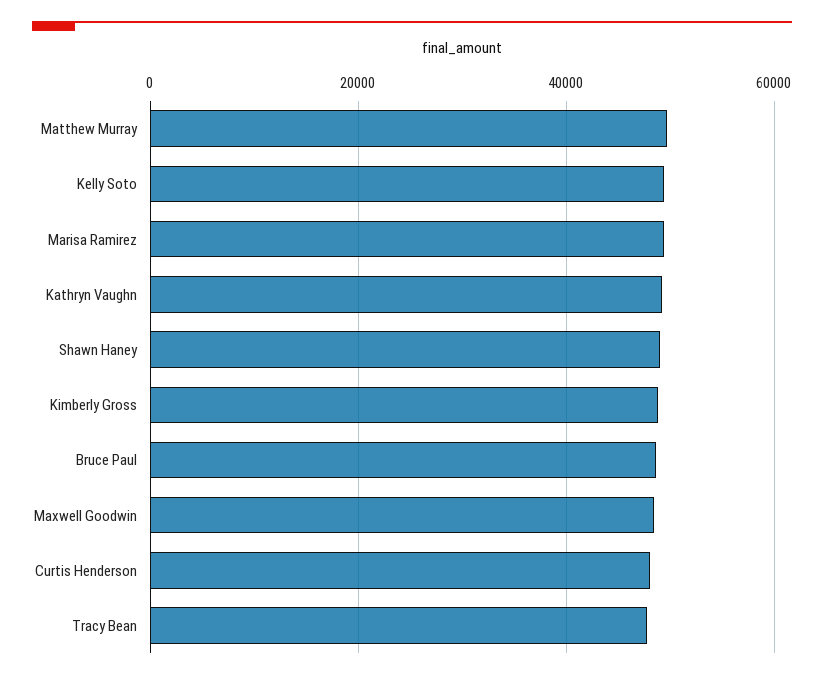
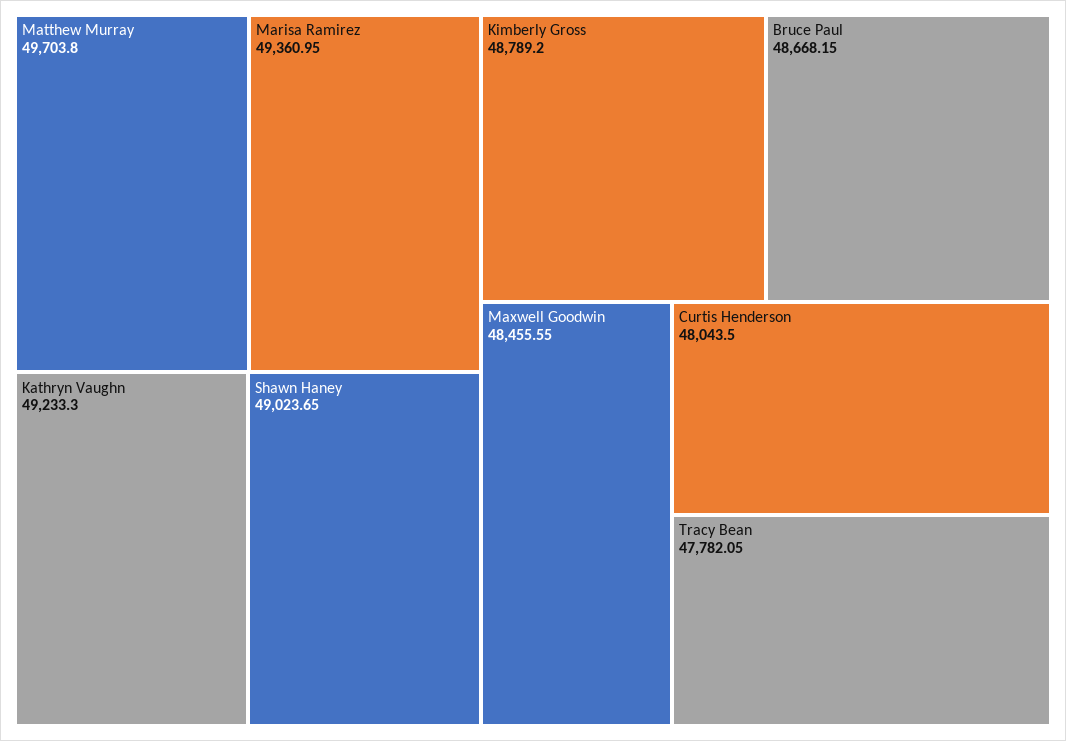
Kelly Soto: 50000 -> none

